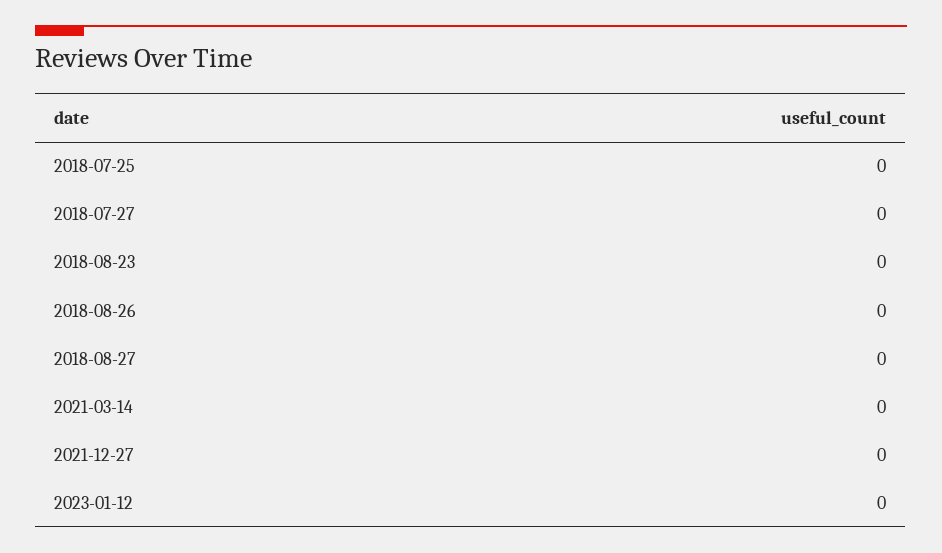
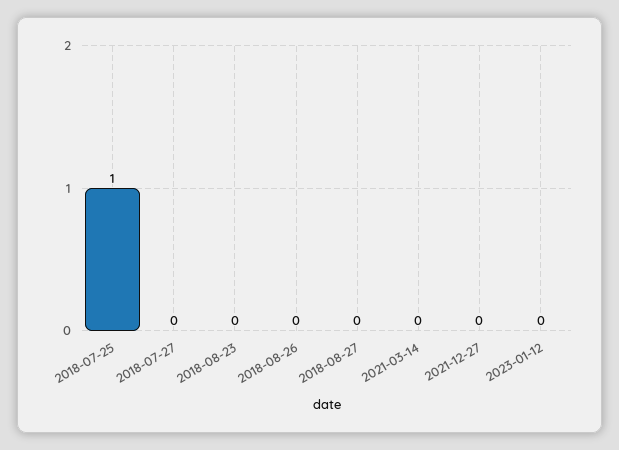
2018-07-25: 0 -> 1

